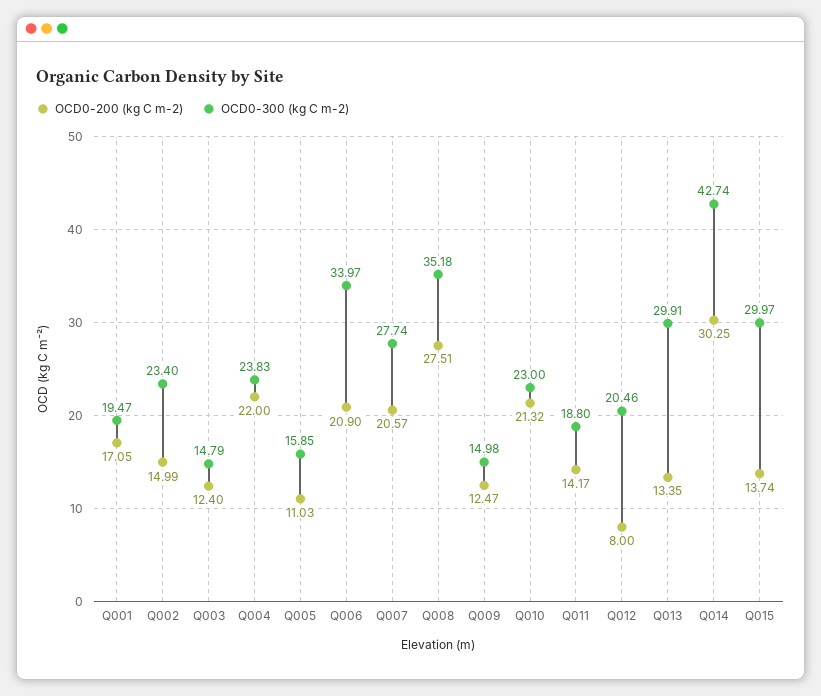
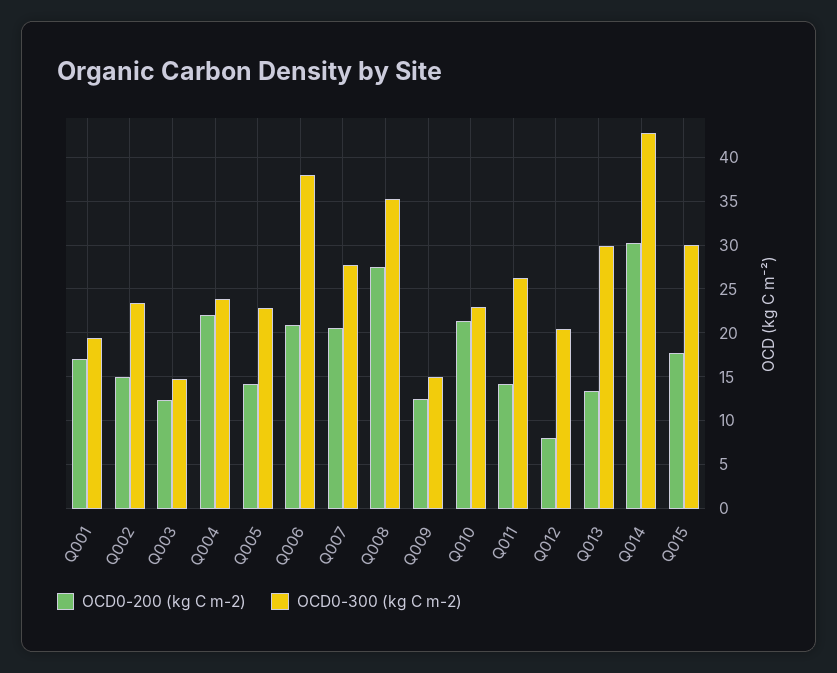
OCD0-200 (kg C m-2), Q005: 11.03 -> 14
OCD0-300 (kg C m-2), Q005: 15.85 -> 23
OCD0-300 (kg C m-2), Q006: 33.97 -> 38
OCD0-300 (kg C m-2), Q011: 18.8 -> 26
OCD0-200 (kg C m-2), Q015: 13.74 -> 18

